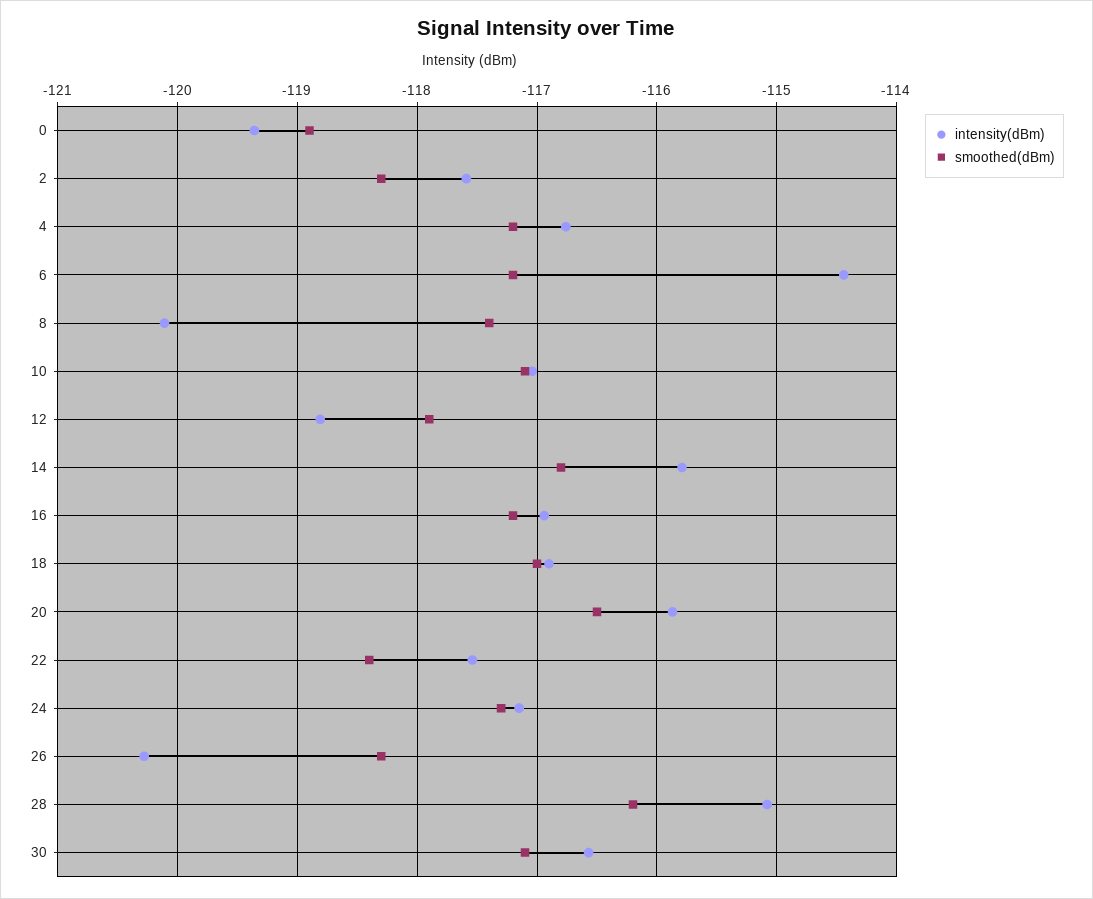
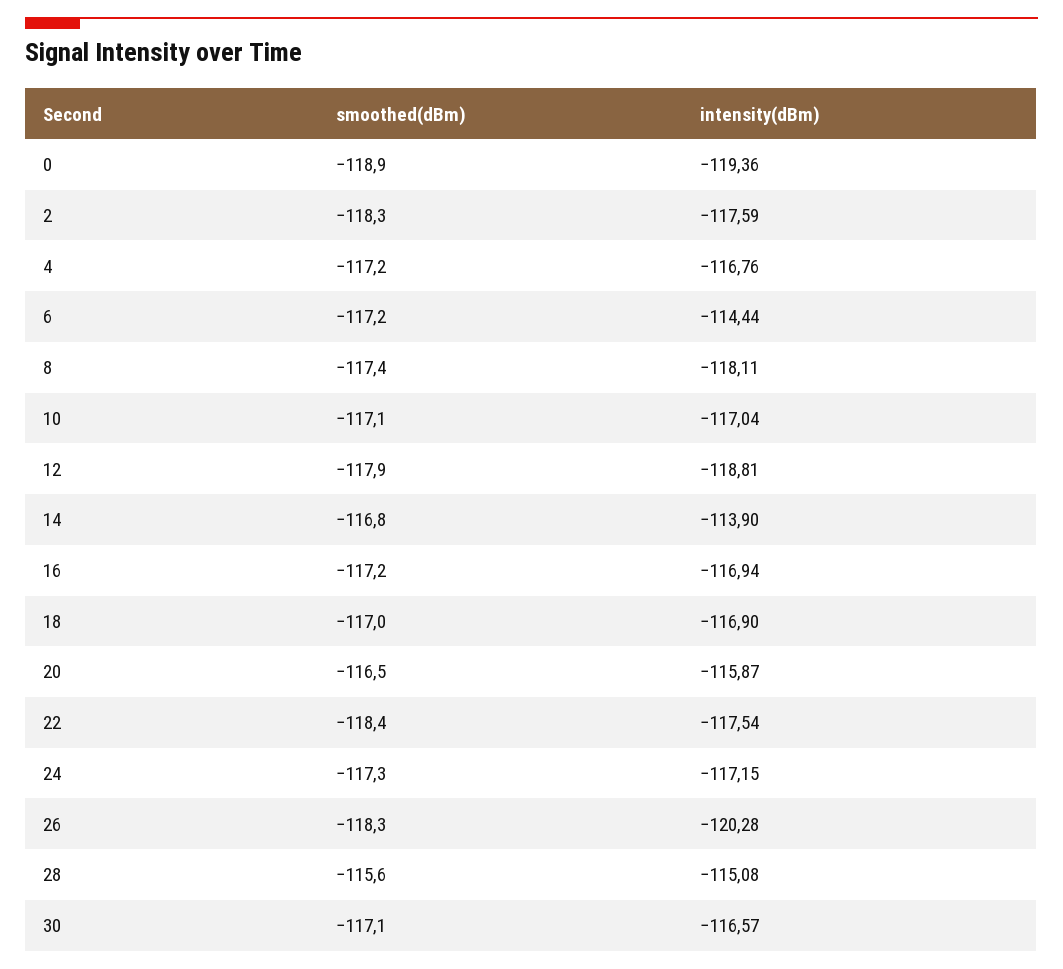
intensity(dBm), 8: -120.1 -> -118.11
intensity(dBm), 14: -115.8 -> -113.9
smoothed(dBm), 28: -116.2 -> -115.6

